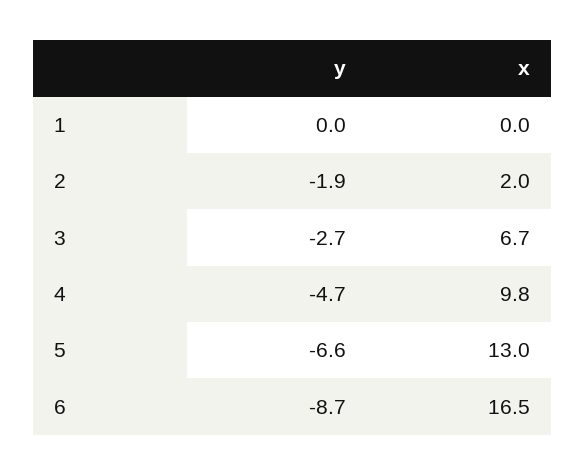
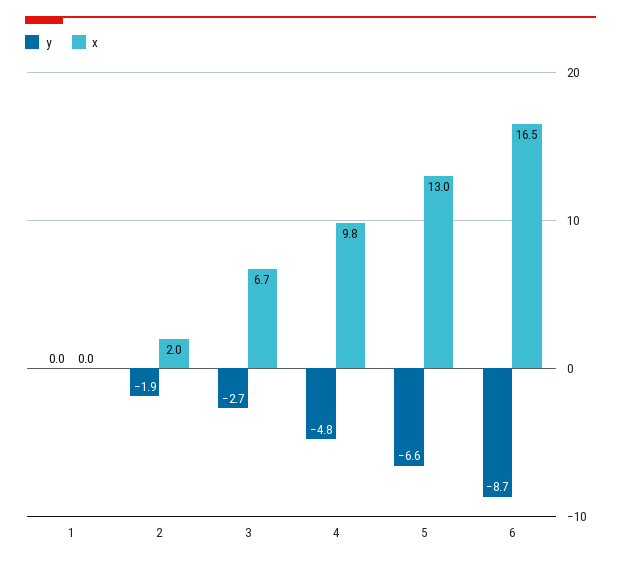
y, 4: -4.7 -> -4.8

